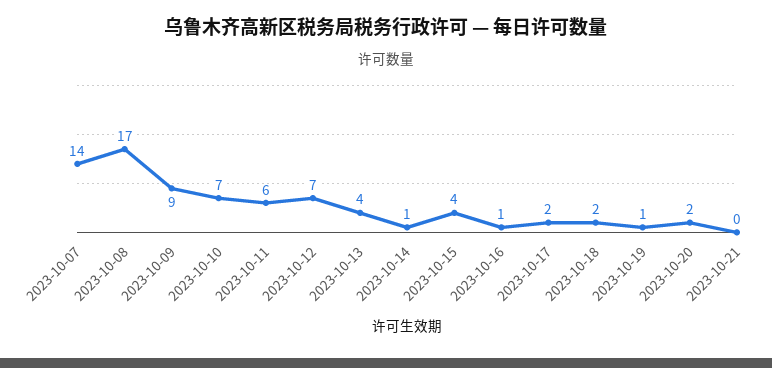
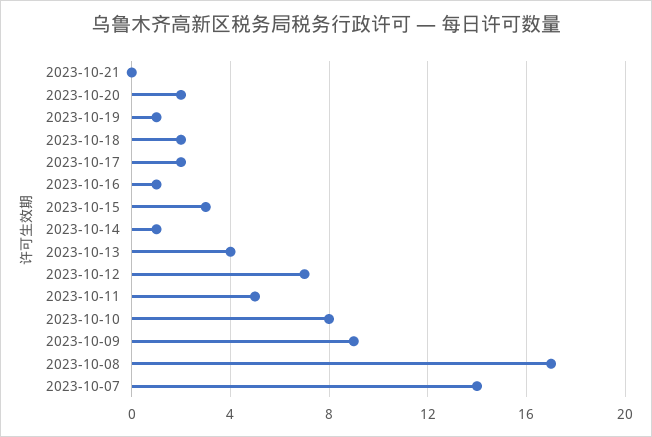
2023-10-10: 7 -> 8
2023-10-11: 6 -> 5
2023-10-15: 4 -> 3

